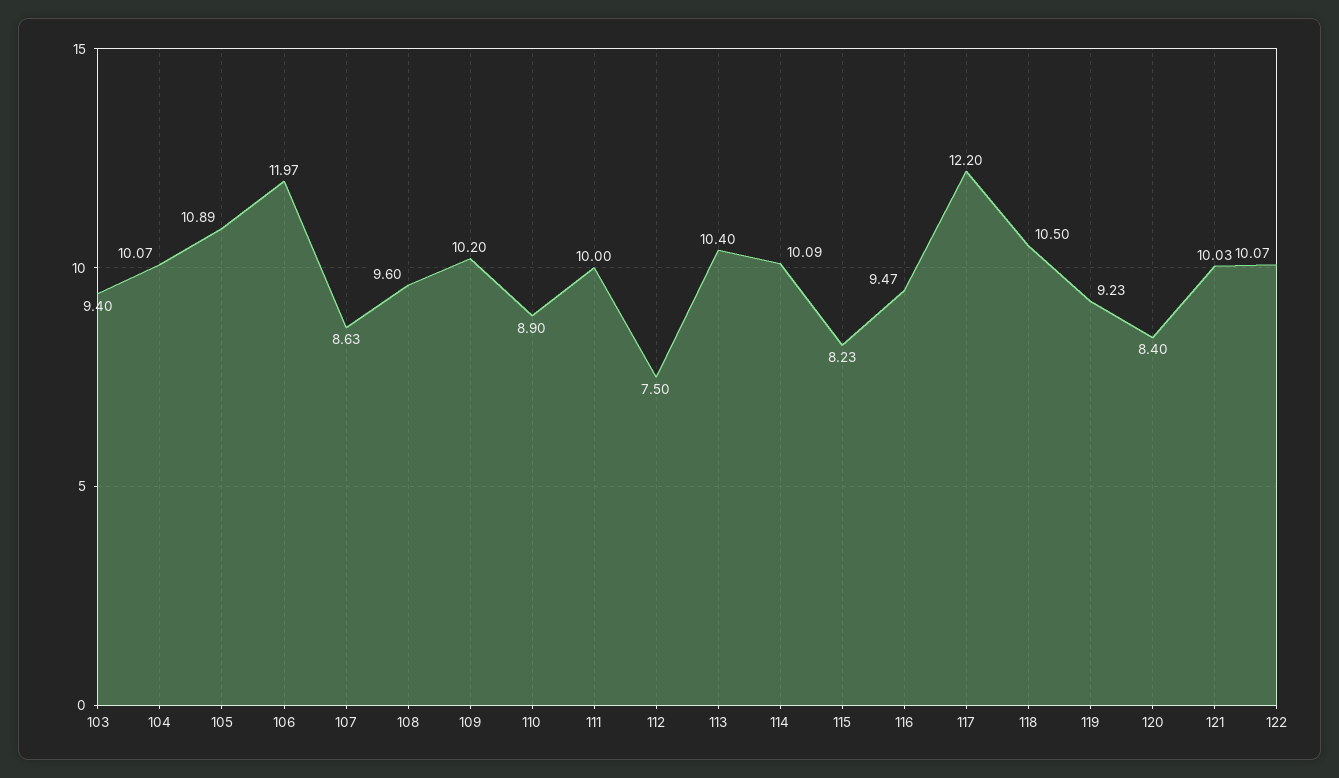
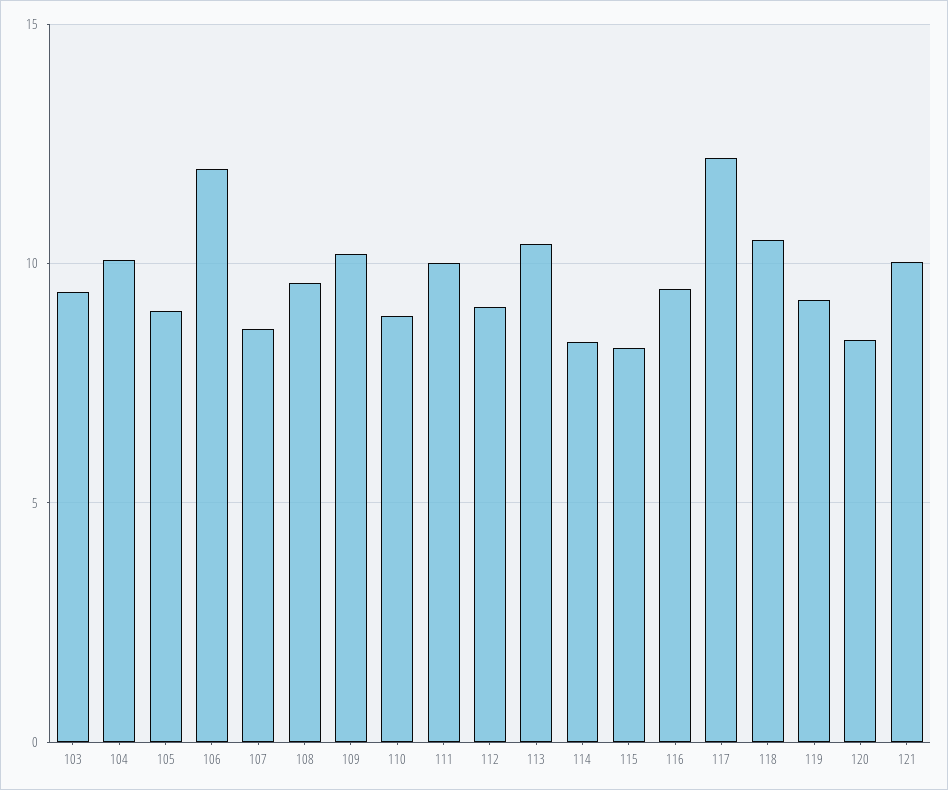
105: 10.89 -> 9
112: 7.5 -> 9
114: 10.09 -> 8.5
122: 10.07 -> none

